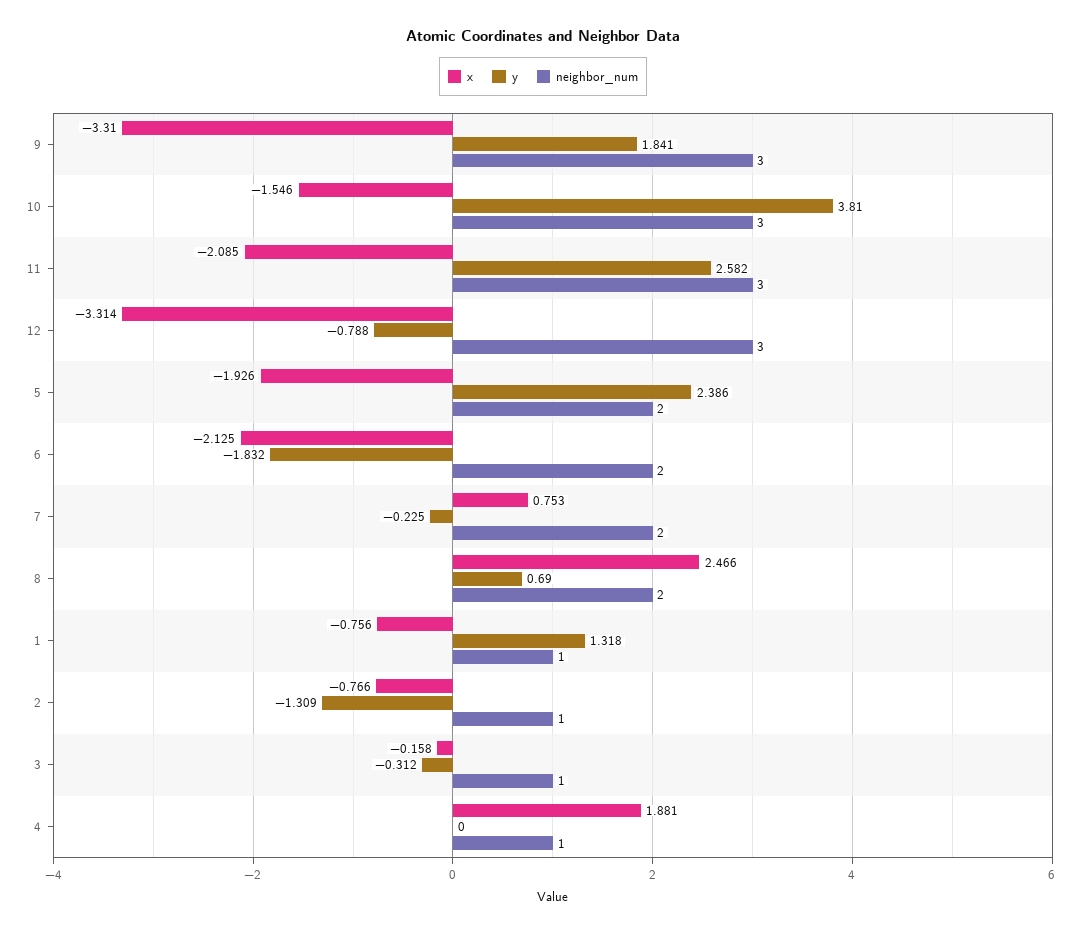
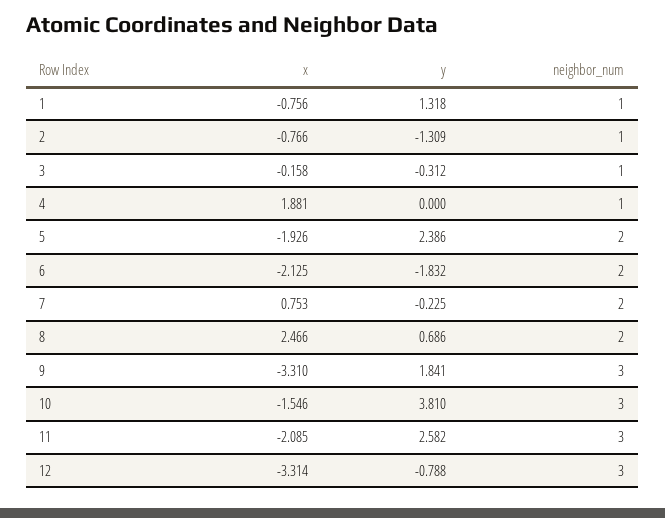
y, 8: 0.69 -> 0.686

